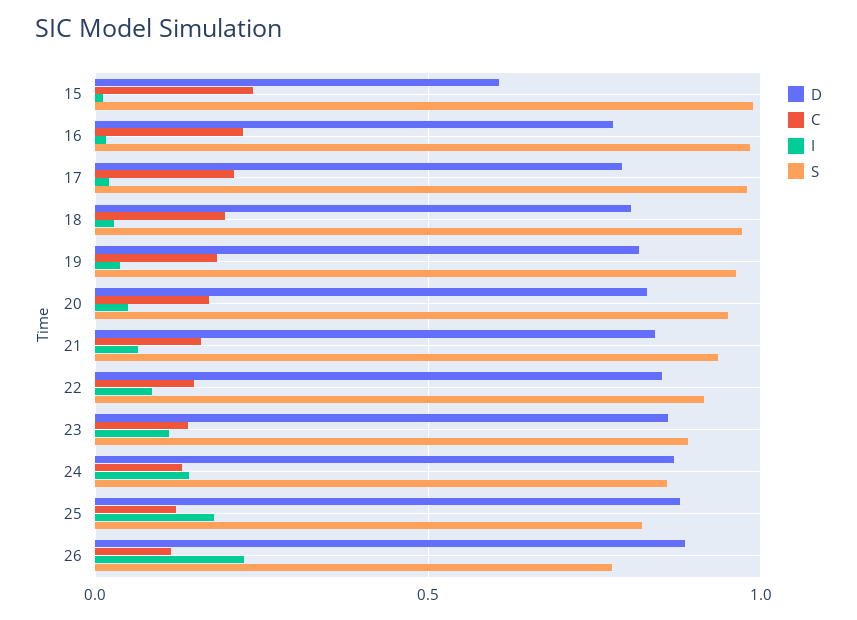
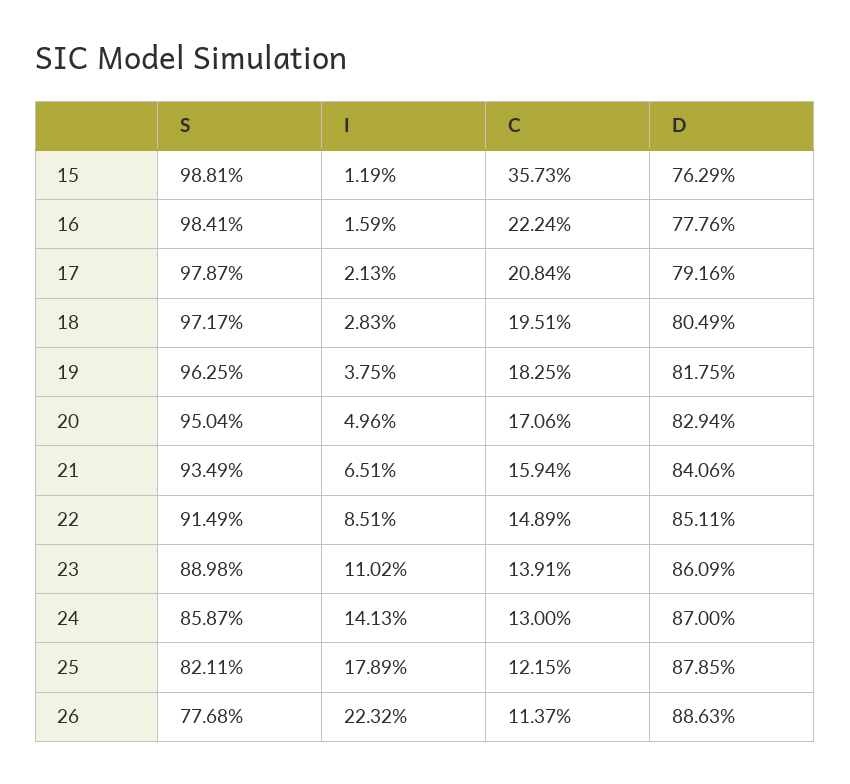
D, 15: 0.6 -> 0.7629
C, 15: 0.25 -> 0.3573

